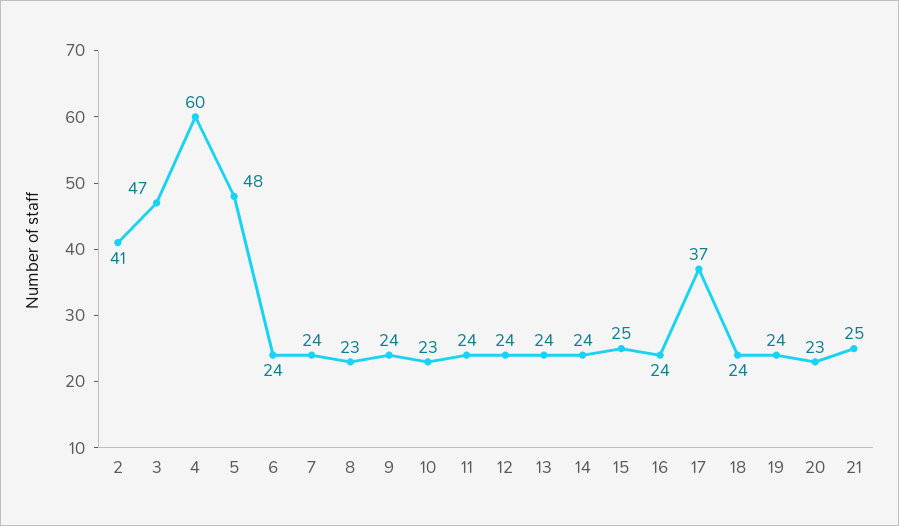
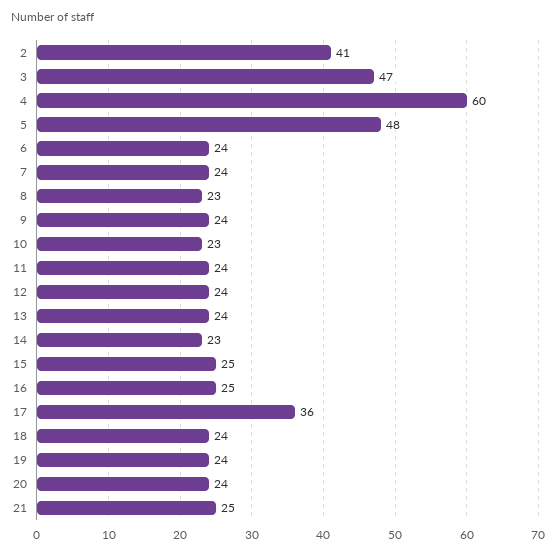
14: 24 -> 23
16: 24 -> 25
17: 37 -> 36
20: 23 -> 24

